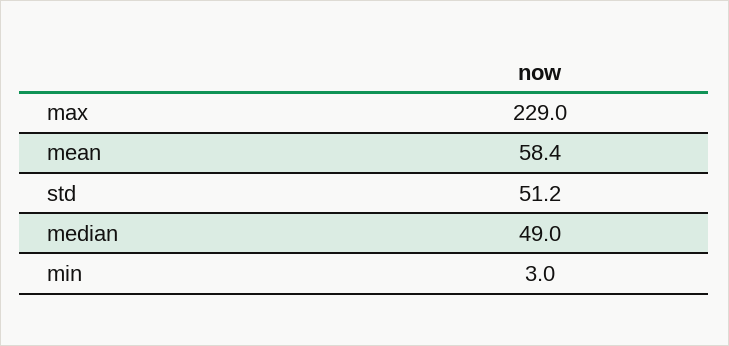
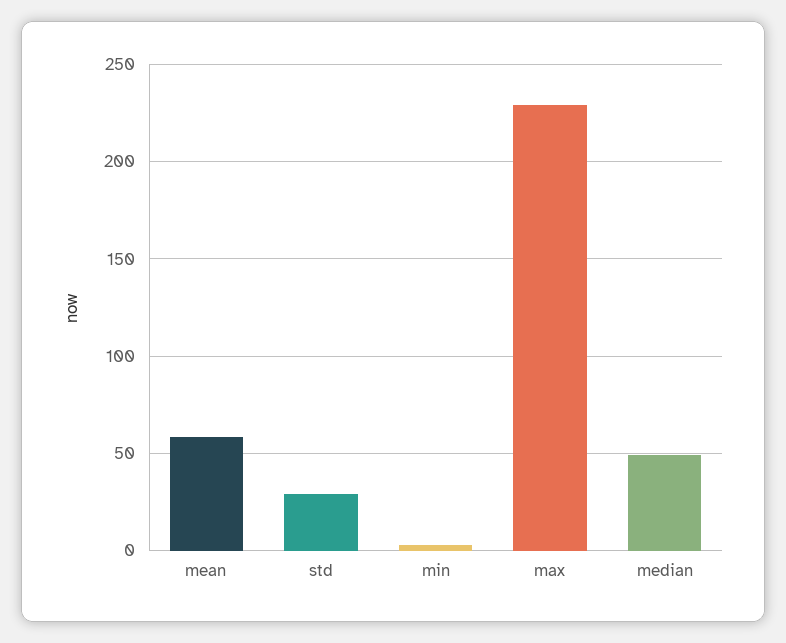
std: 51.2 -> 30

